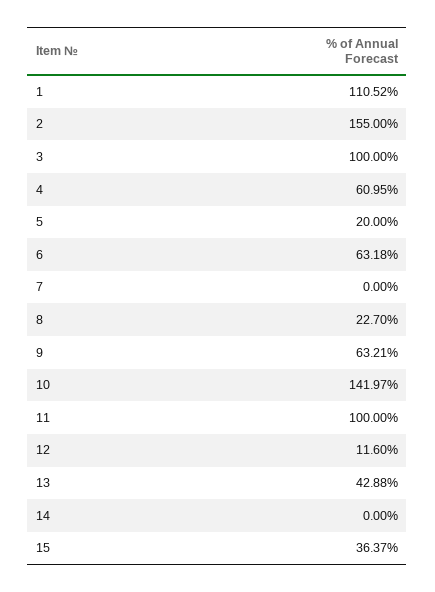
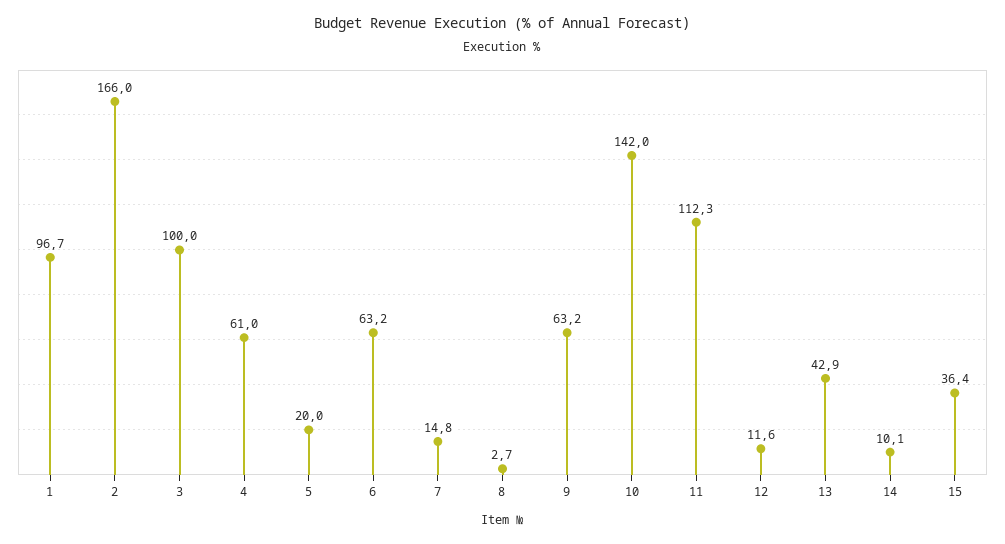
1: 110.52 -> 96.7
2: 155 -> 166
7: 0 -> 14.8
8: 22.7 -> 2.7
11: 100 -> 112.3
14: 0 -> 10.1

